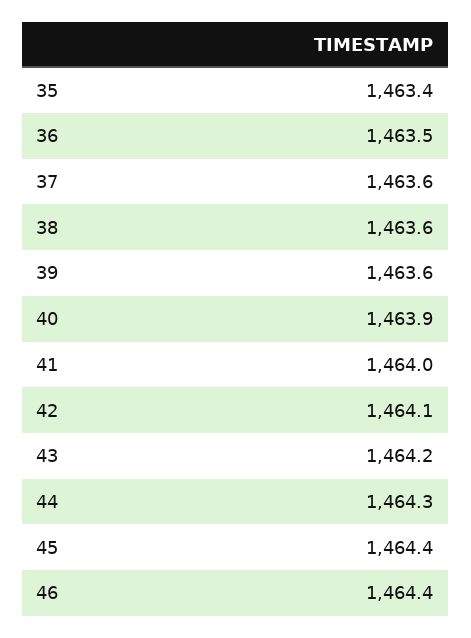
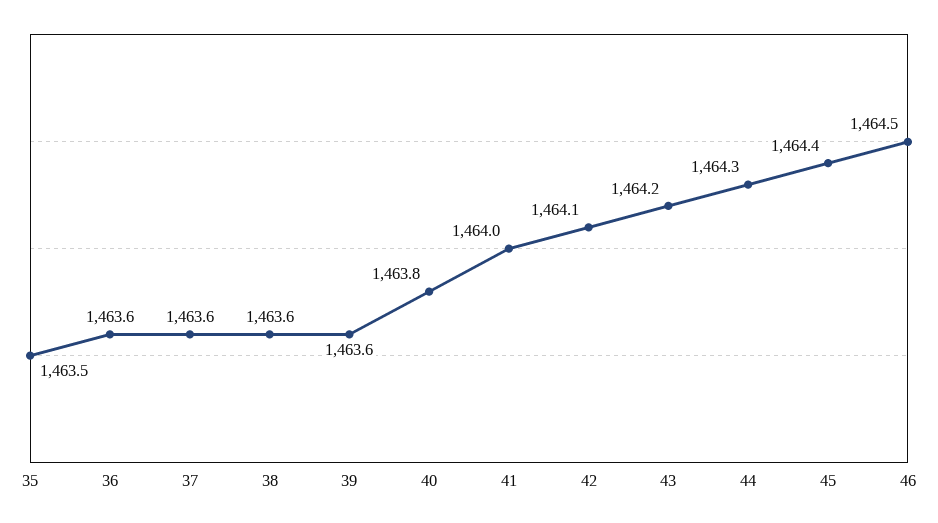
35: 1463.4 -> 1463.5
36: 1463.5 -> 1463.6
40: 1463.9 -> 1463.8
46: 1464.4 -> 1464.5

